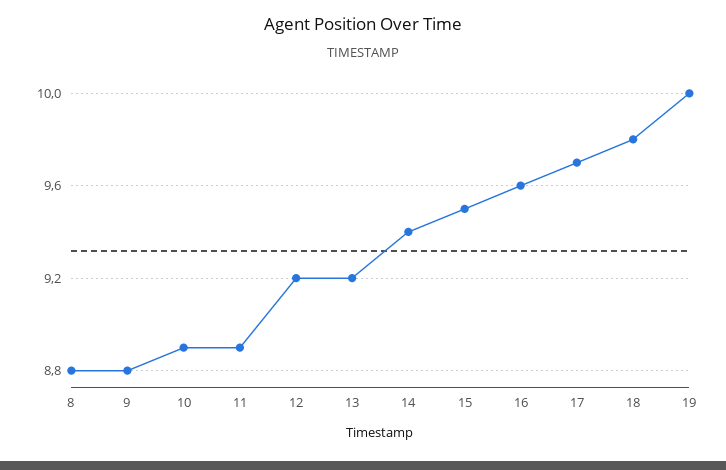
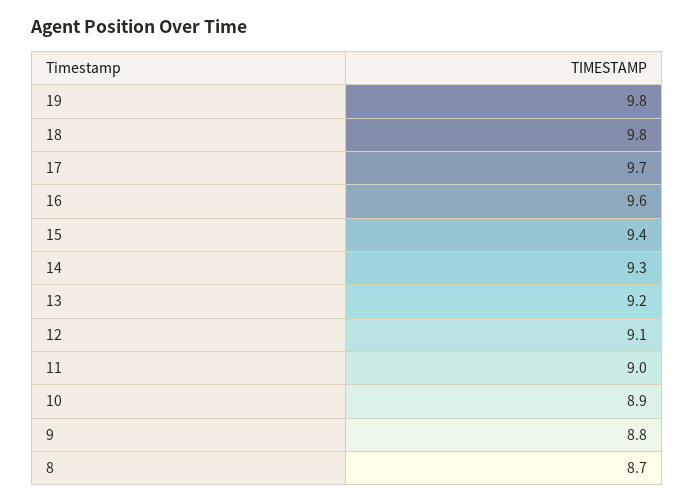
8: 8.8 -> 8.7
11: 8.9 -> 9
12: 9.2 -> 9.1
14: 9.4 -> 9.3
15: 9.5 -> 9.4
19: 10 -> 9.8

